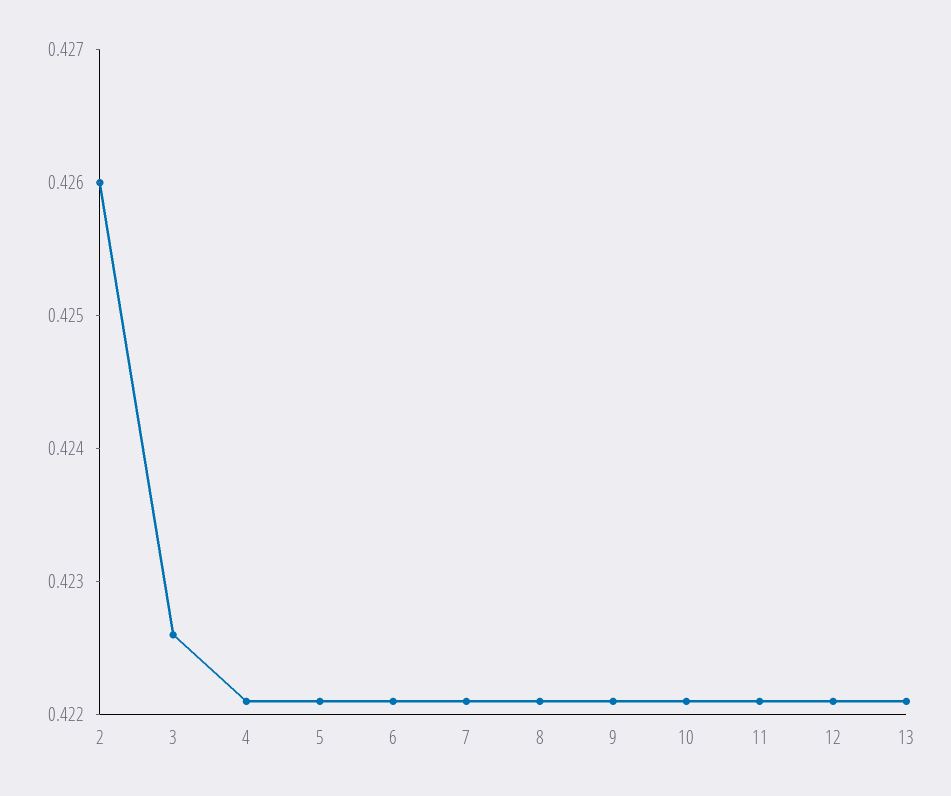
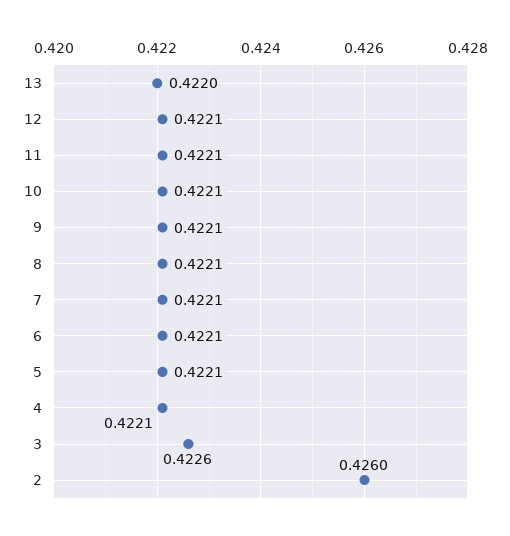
13: 0.4221 -> 0.422

